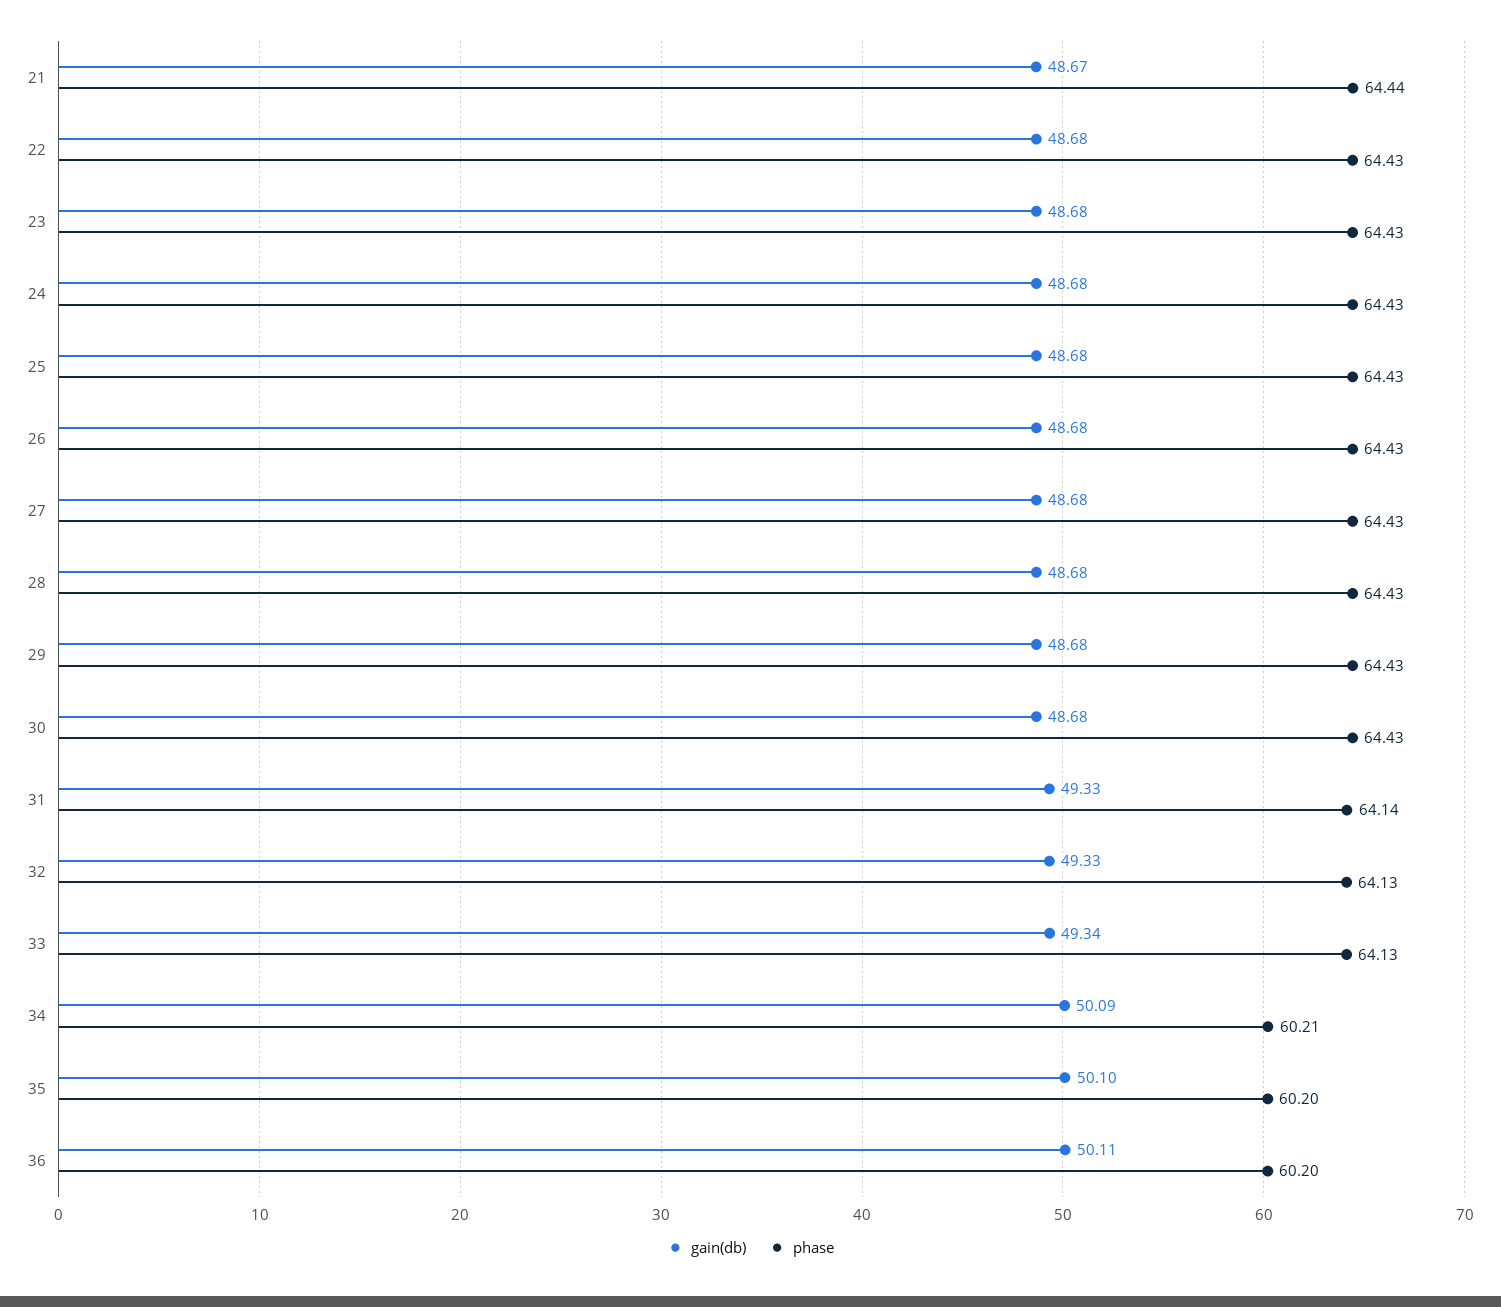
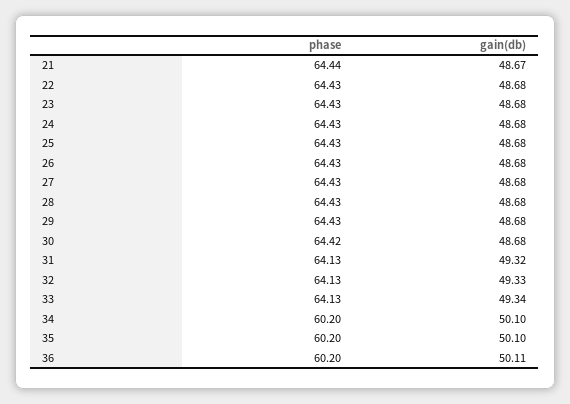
phase, 30: 64.43 -> 64.42
gain(db), 31: 49.33 -> 49.32
phase, 31: 64.14 -> 64.13
gain(db), 34: 50.09 -> 50.1
phase, 34: 60.21 -> 60.2

